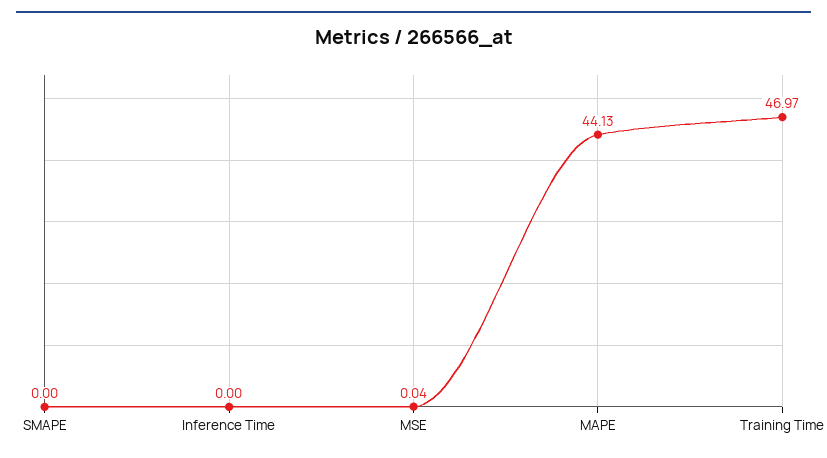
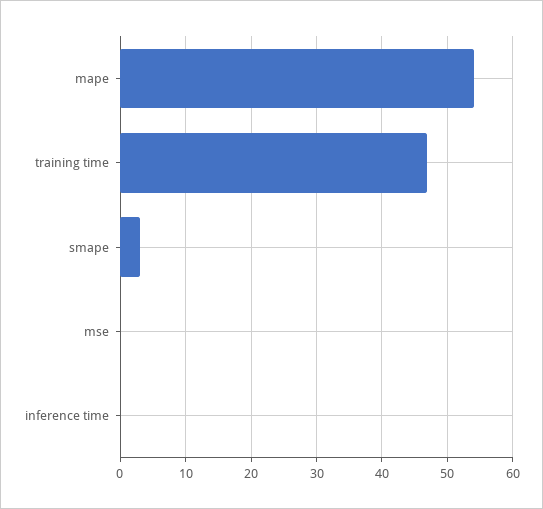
SMAPE: 0 -> 3
MAPE: 44.13 -> 54

